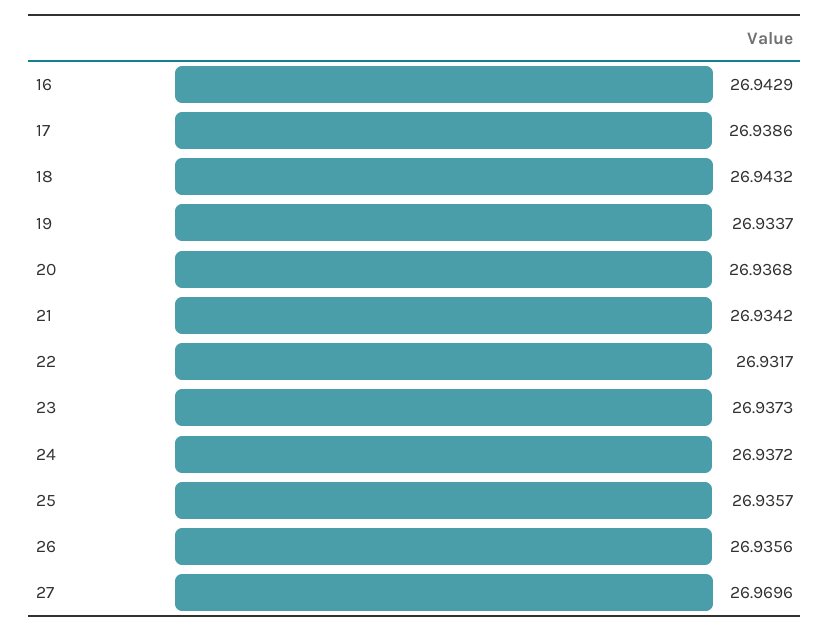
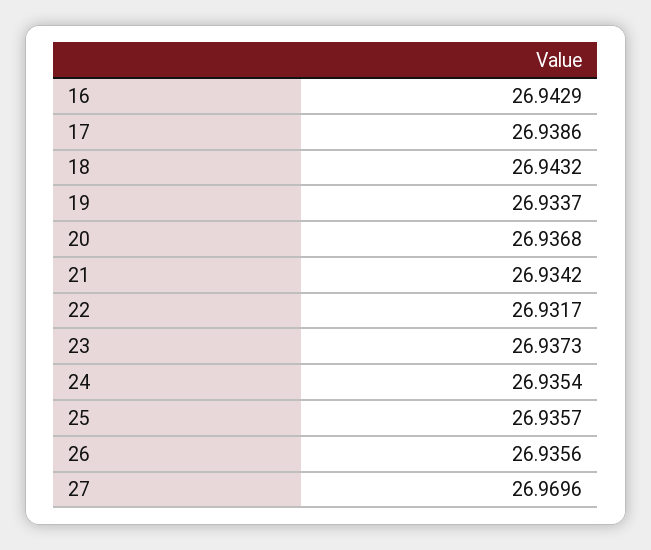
24: 26.9372 -> 26.9354

